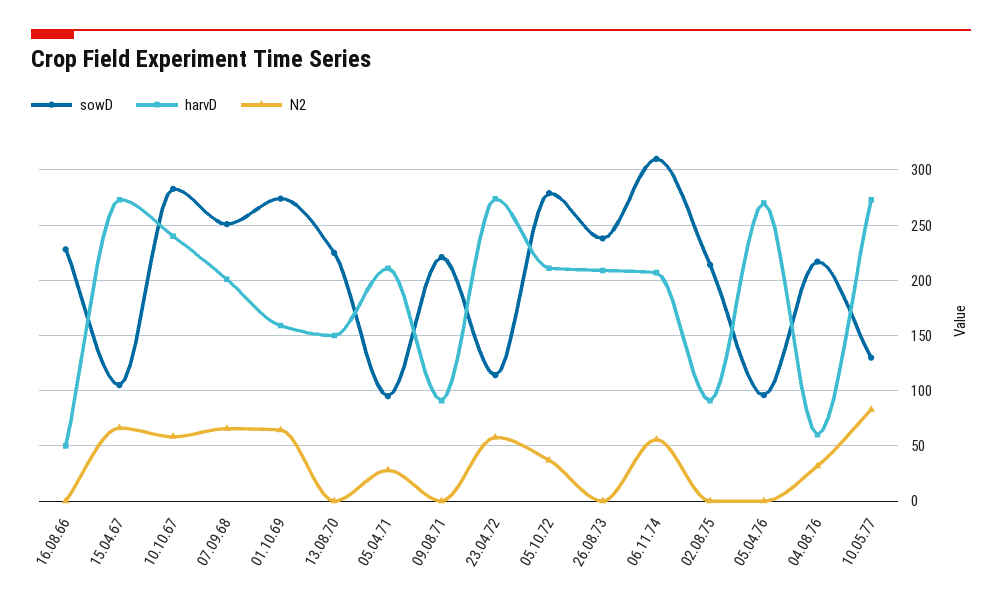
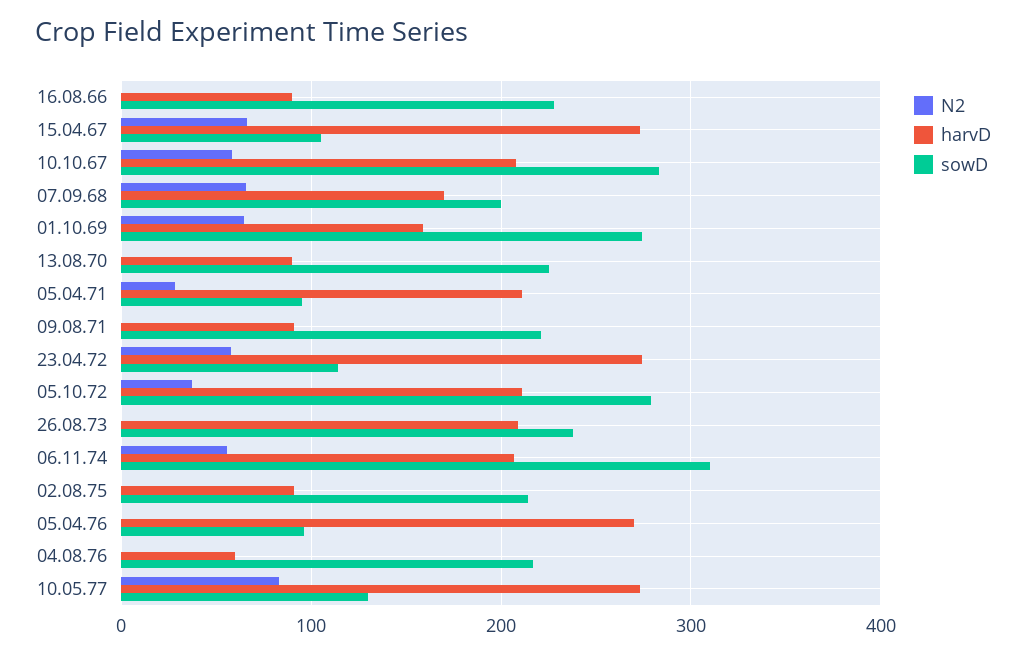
harvD, 16.08.66: 50 -> 90
harvD, 10.10.67: 240 -> 210
sowD, 07.09.68: 250 -> 200
harvD, 07.09.68: 200 -> 170
harvD, 13.08.70: 150 -> 90
N2, 04.08.76: 30 -> 0

